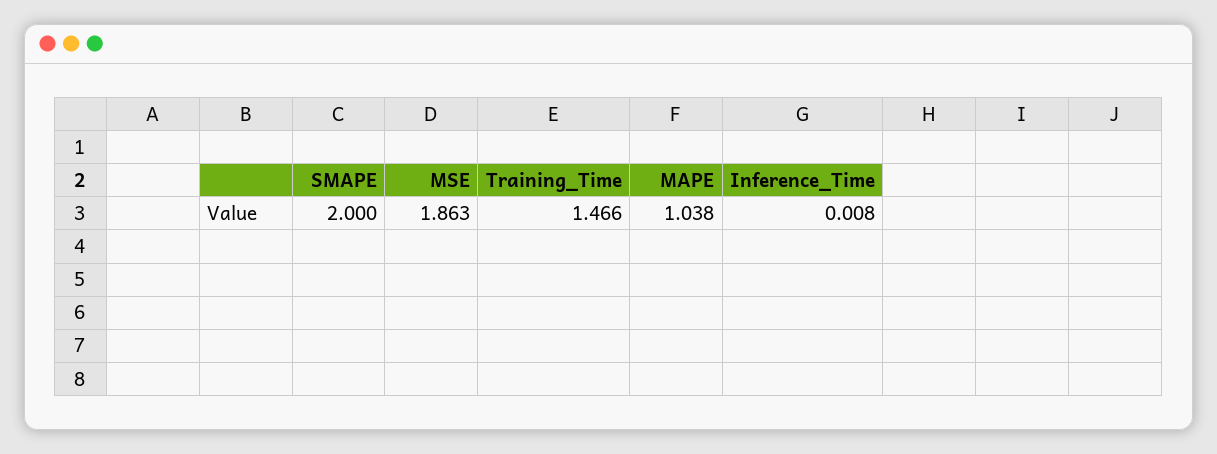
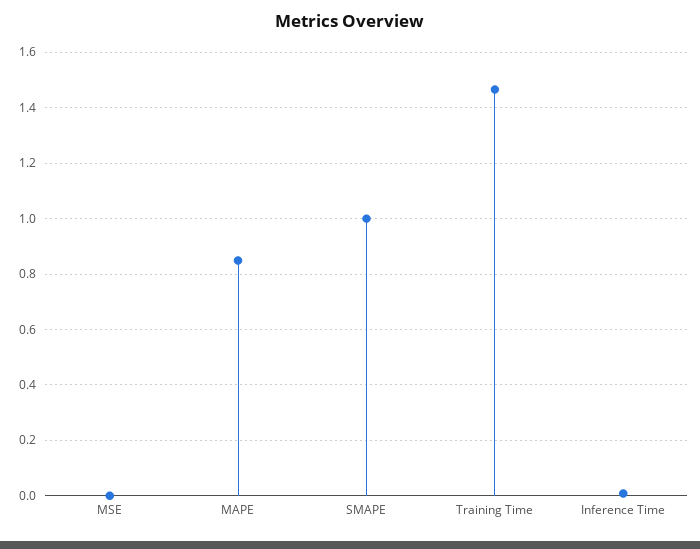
SMAPE: 2 -> 1
MSE: 1.863 -> 0
MAPE: 1.038 -> 0.85

